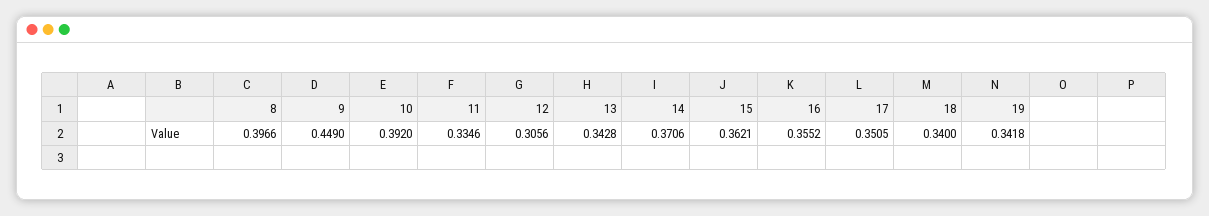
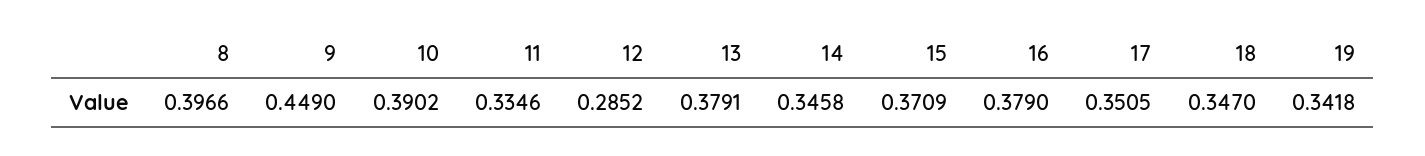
10: 0.392 -> 0.3902
12: 0.3056 -> 0.2852
13: 0.3428 -> 0.3791
14: 0.3706 -> 0.3458
15: 0.3621 -> 0.3709
16: 0.3552 -> 0.379
18: 0.34 -> 0.347

